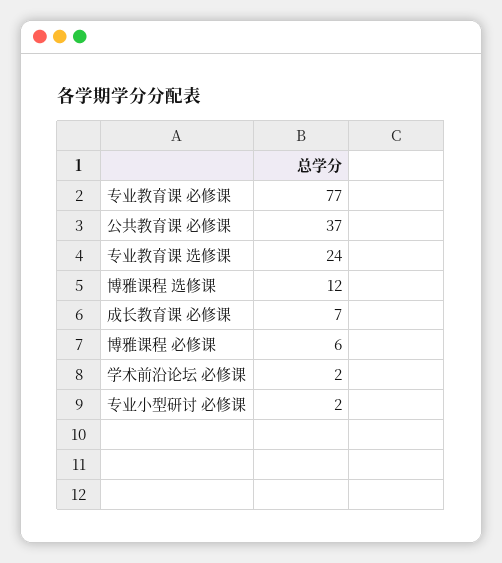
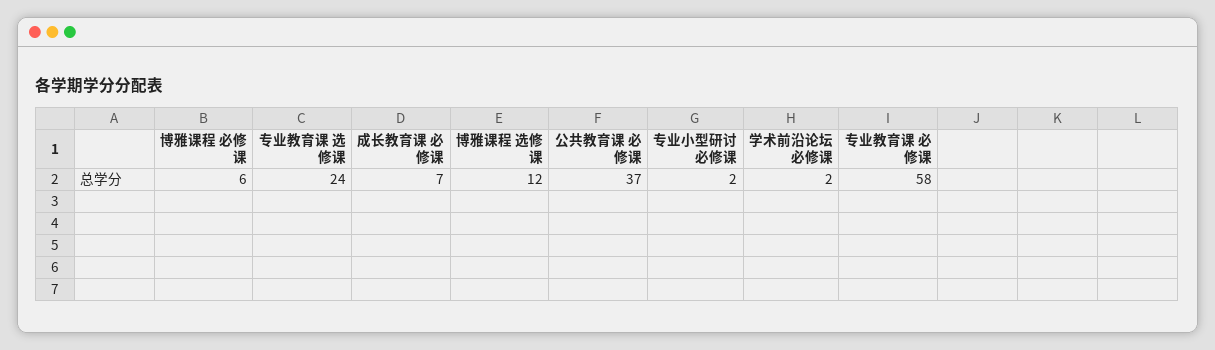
专业教育课 必修课: 77 -> 58

